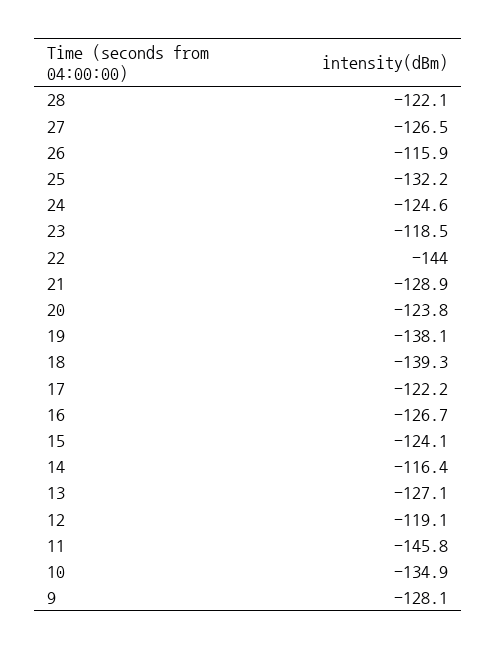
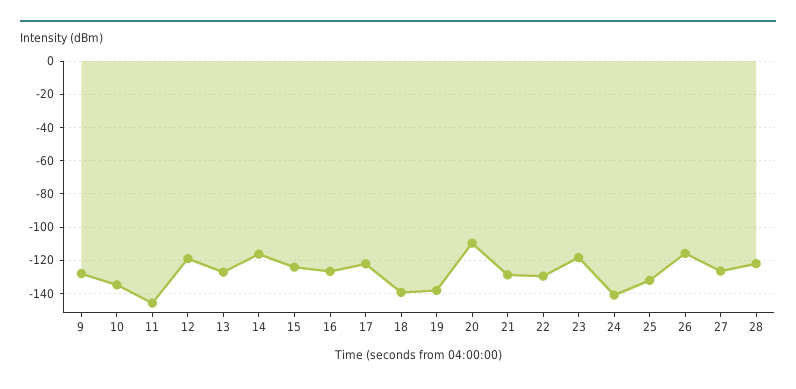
24: -124.6 -> -140
22: -144 -> -130
20: -123.8 -> -110

